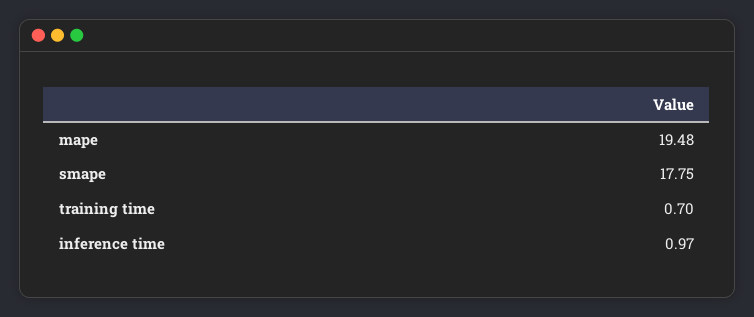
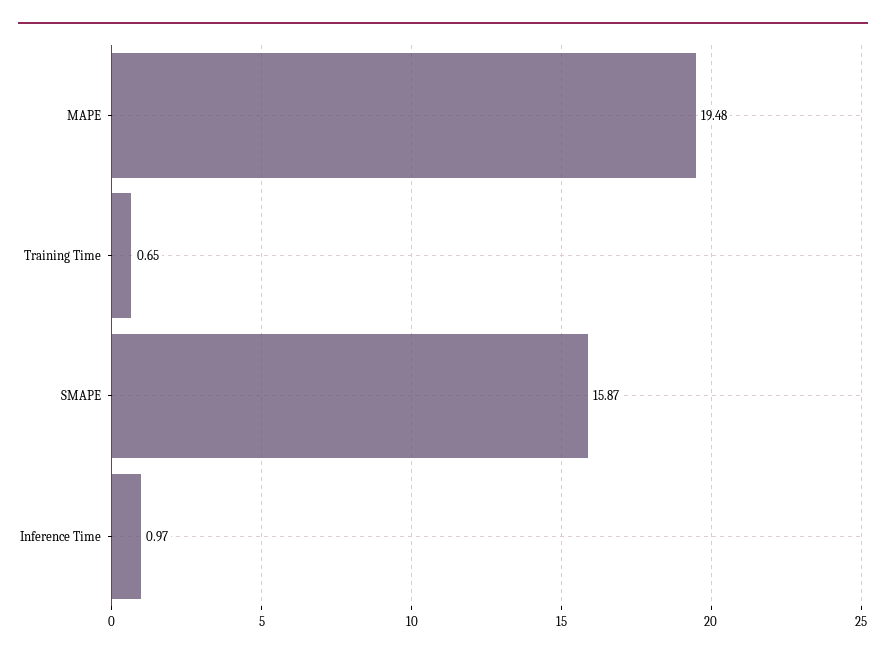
smape: 17.75 -> 15.87
training time: 0.7 -> 0.65

